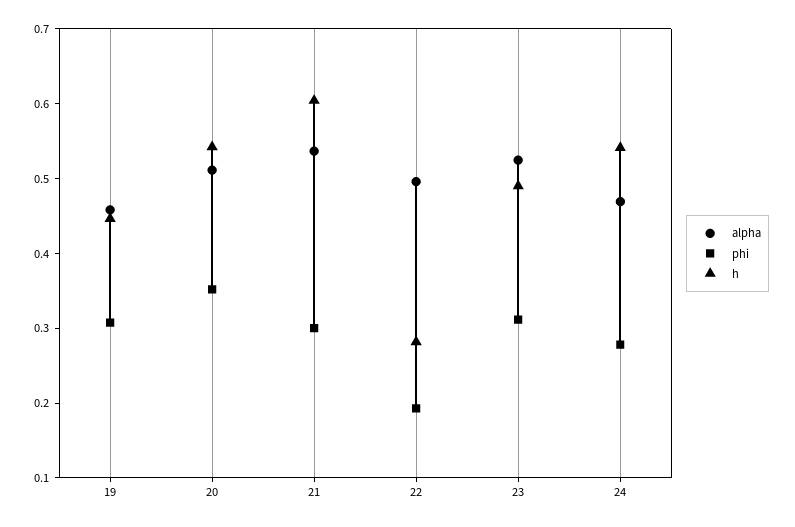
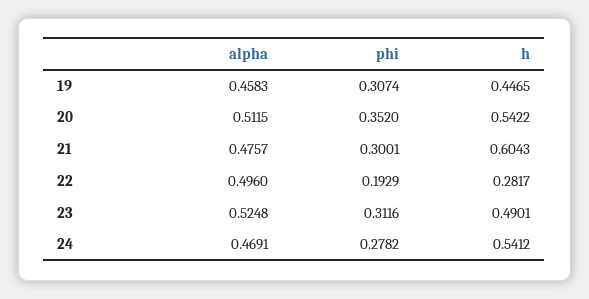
alpha, 21: 0.54 -> 0.4757

